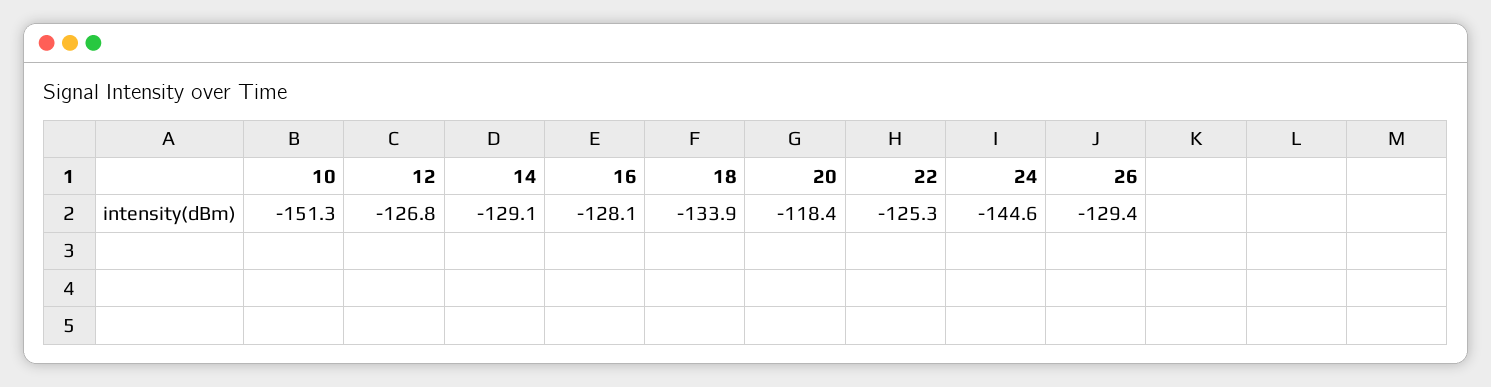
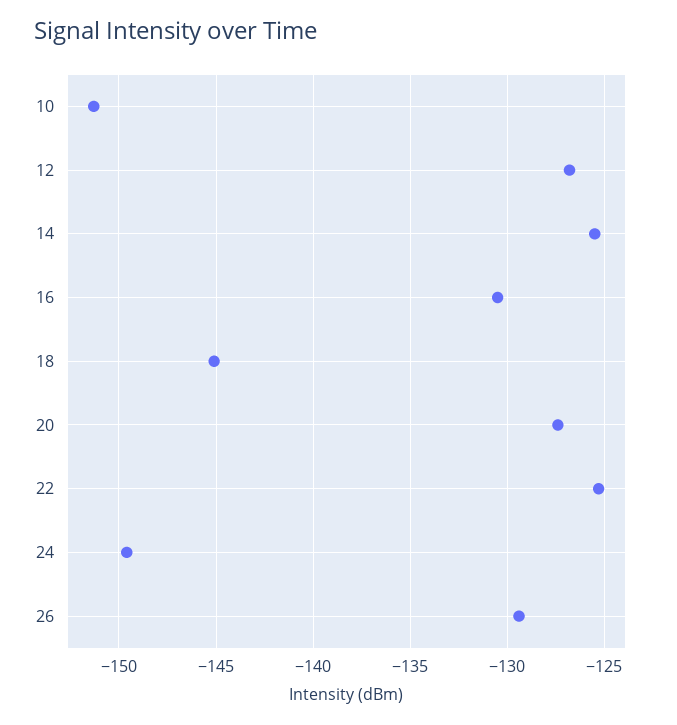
14: -129.1 -> -125.5
16: -128.1 -> -130.5
18: -133.9 -> -145
20: -118.4 -> -127.5
24: -144.6 -> -149.5

